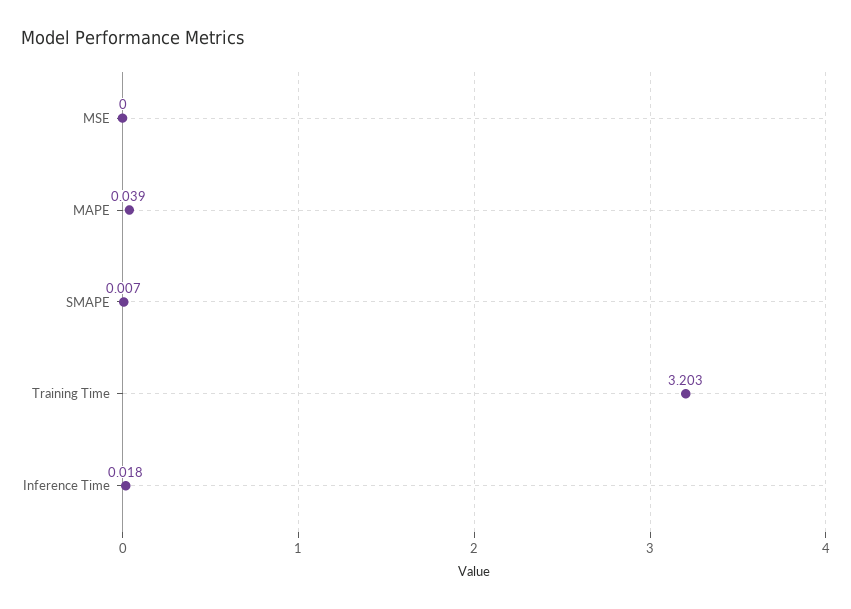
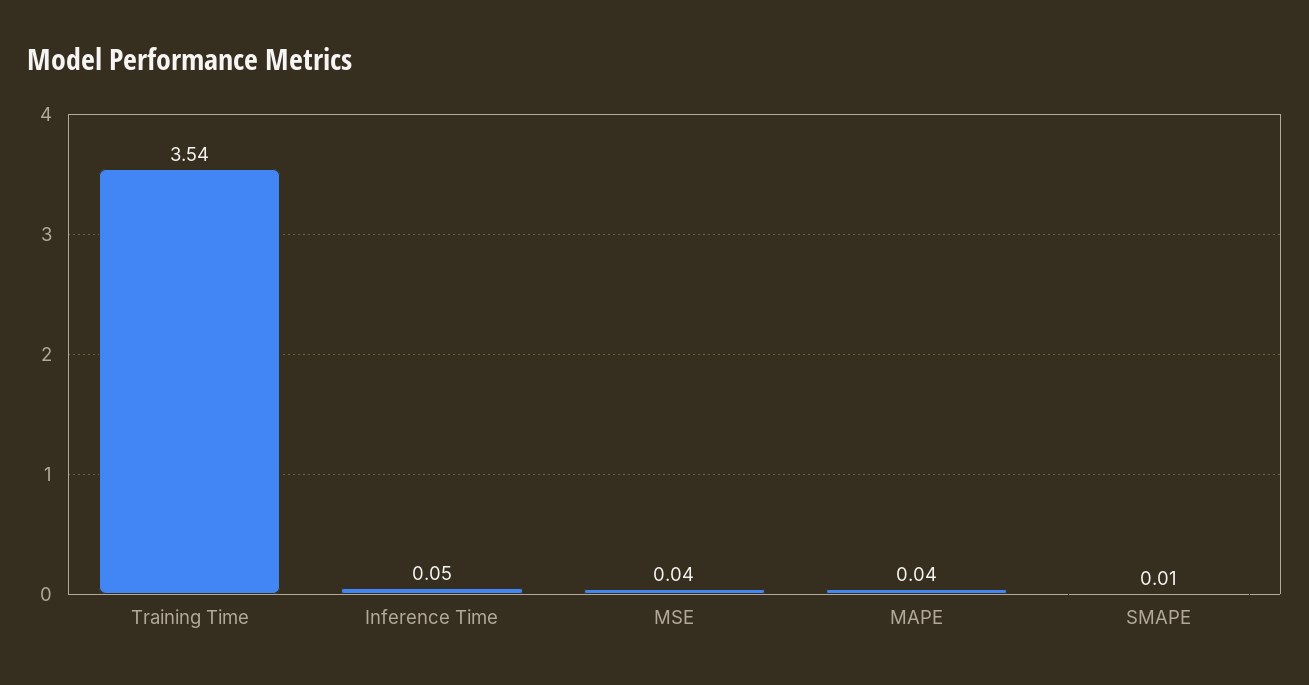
MSE: 0 -> 0.04
Training Time: 3.203 -> 3.54
Inference Time: 0.018 -> 0.05

